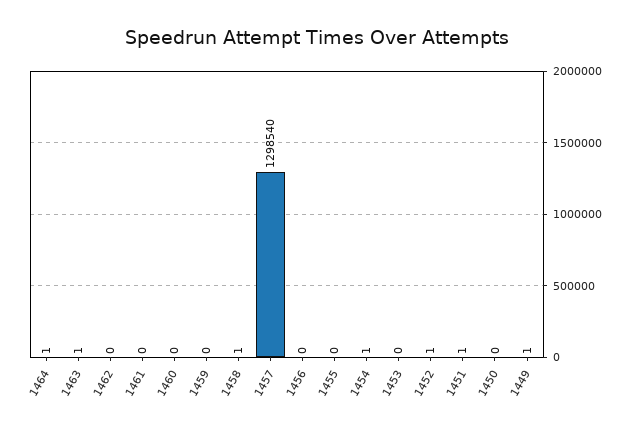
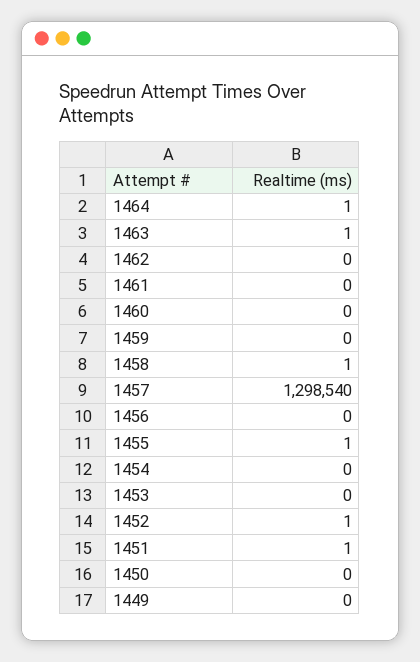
1455: 0 -> 1
1454: 1 -> 0
1449: 1 -> 0

